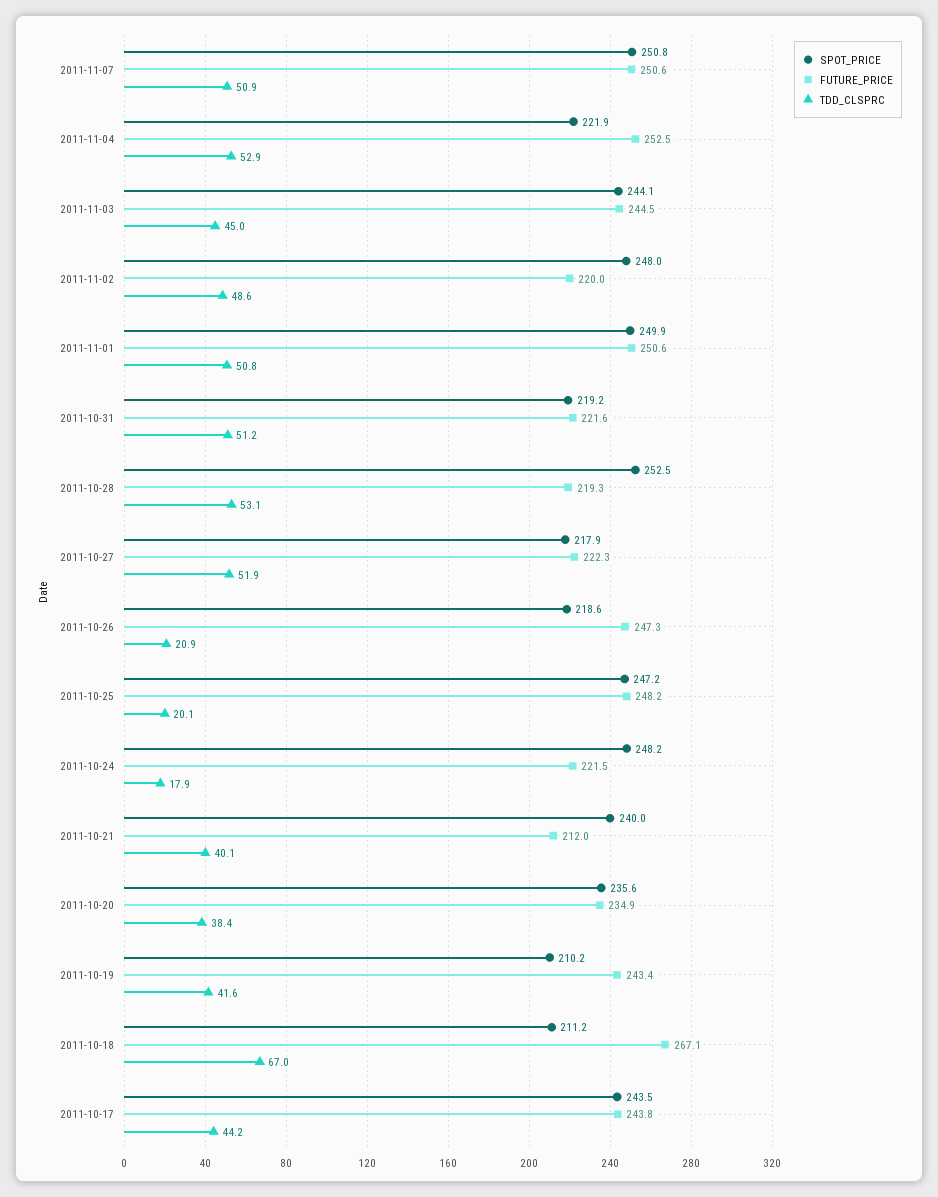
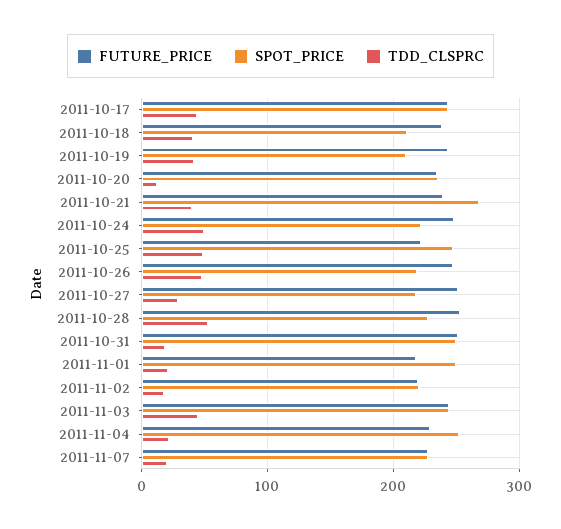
SPOT_PRICE, 2011-11-07: 250.8 -> 230
FUTURE_PRICE, 2011-11-07: 250.6 -> 230
TDD_CLSPRC, 2011-11-07: 50.9 -> 20
SPOT_PRICE, 2011-11-04: 221.9 -> 250
FUTURE_PRICE, 2011-11-04: 252.5 -> 230
TDD_CLSPRC, 2011-11-04: 52.9 -> 20
SPOT_PRICE, 2011-11-02: 248 -> 220
TDD_CLSPRC, 2011-11-02: 48.6 -> 20
FUTURE_PRICE, 2011-11-01: 250.6 -> 220
TDD_CLSPRC, 2011-11-01: 50.8 -> 20
SPOT_PRICE, 2011-10-31: 219.2 -> 250
FUTURE_PRICE, 2011-10-31: 221.6 -> 250
TDD_CLSPRC, 2011-10-31: 51.2 -> 20
SPOT_PRICE, 2011-10-28: 252.5 -> 230
FUTURE_PRICE, 2011-10-28: 219.3 -> 250
FUTURE_PRICE, 2011-10-27: 222.3 -> 250
TDD_CLSPRC, 2011-10-27: 51.9 -> 30
TDD_CLSPRC, 2011-10-26: 20.9 -> 50
FUTURE_PRICE, 2011-10-25: 248.2 -> 220
TDD_CLSPRC, 2011-10-25: 20.1 -> 50
SPOT_PRICE, 2011-10-24: 248.2 -> 220
FUTURE_PRICE, 2011-10-24: 221.5 -> 250
TDD_CLSPRC, 2011-10-24: 17.9 -> 50
SPOT_PRICE, 2011-10-21: 240 -> 270
FUTURE_PRICE, 2011-10-21: 212 -> 240
TDD_CLSPRC, 2011-10-20: 38.4 -> 10
FUTURE_PRICE, 2011-10-18: 267.1 -> 240
TDD_CLSPRC, 2011-10-18: 67 -> 40

